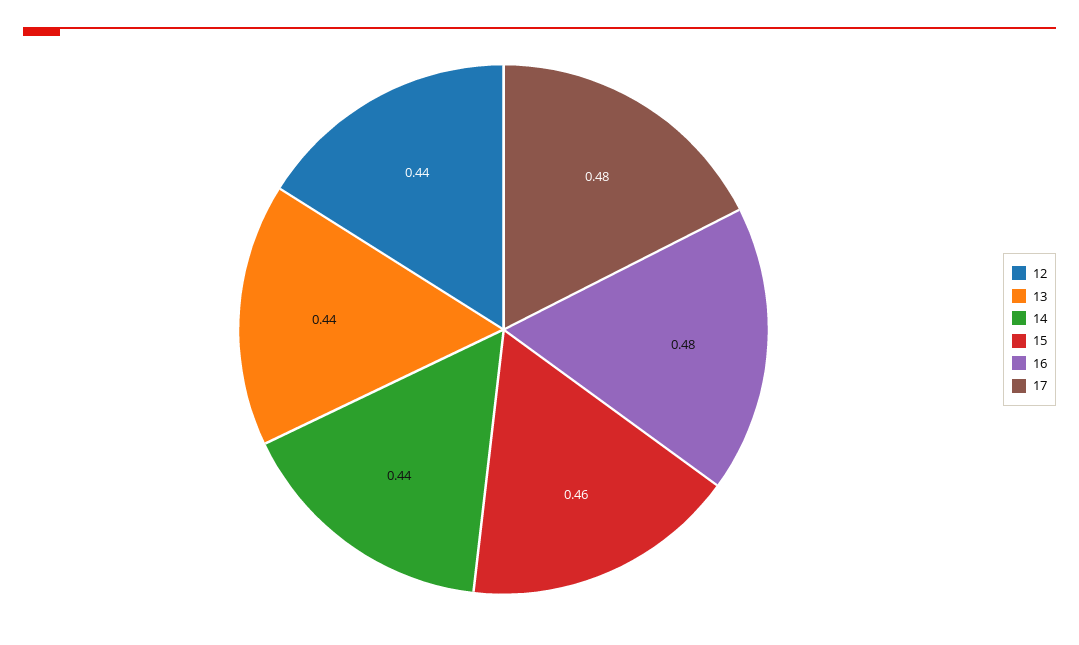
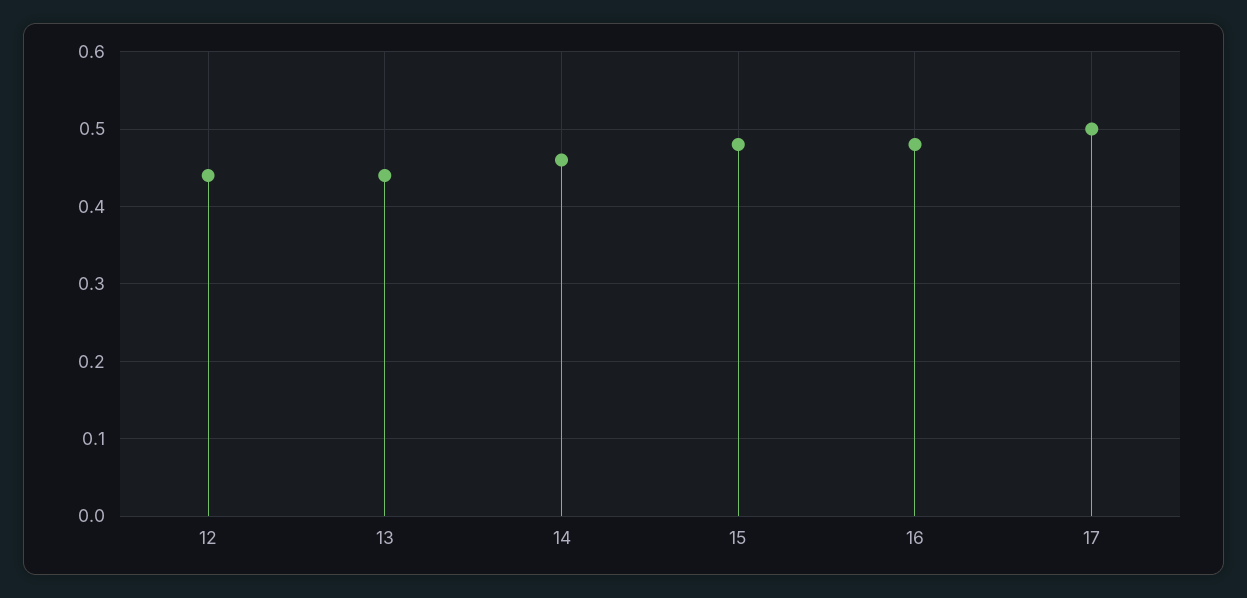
14: 0.44 -> 0.46
15: 0.46 -> 0.48
17: 0.48 -> 0.5

